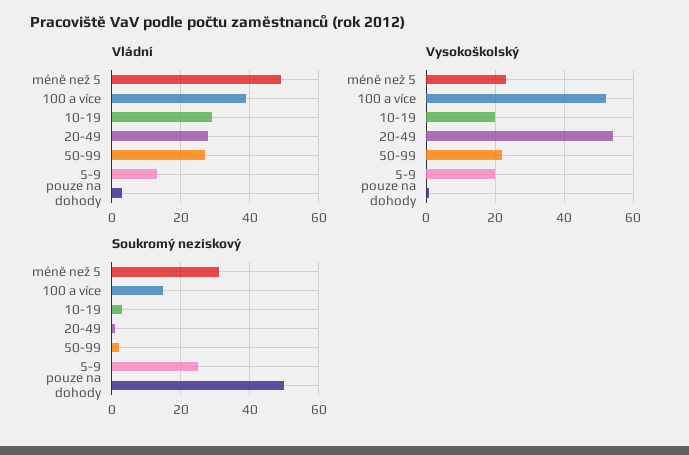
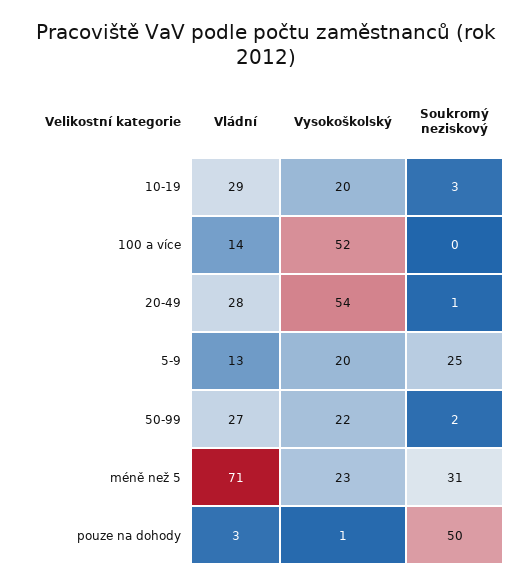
Vládní, méně než 5: 50 -> 71
Vládní, 100 a více: 40 -> 14
Soukromý neziskový, 100 a více: 15 -> 0

